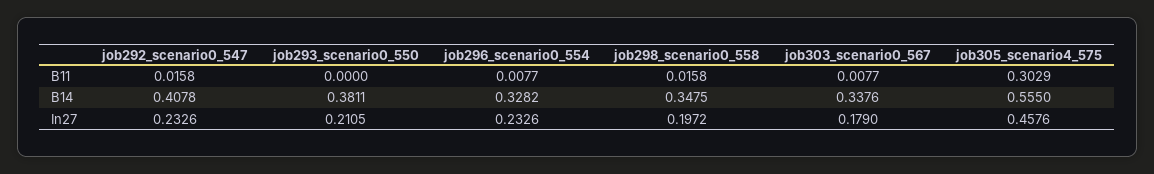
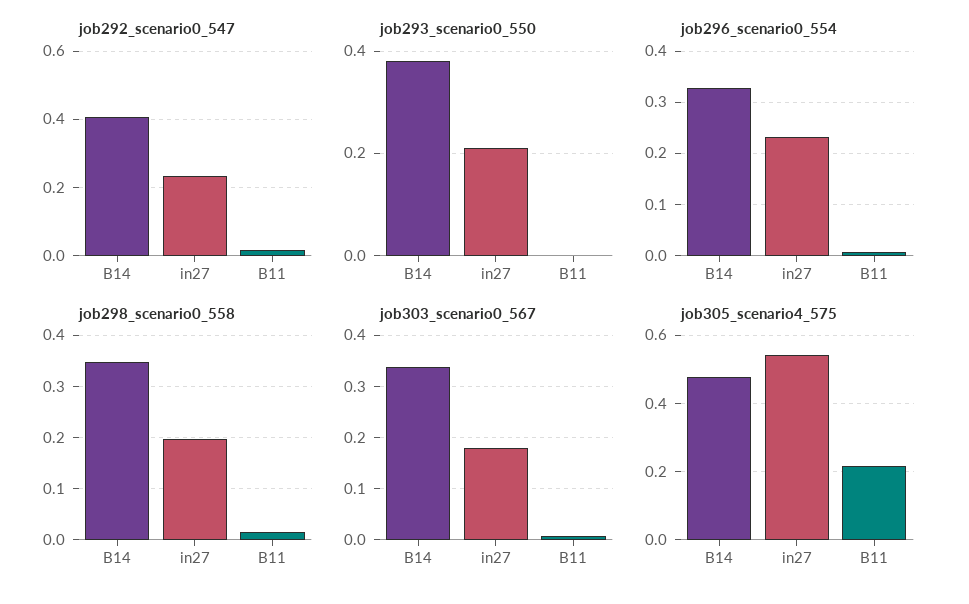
job305_scenario4_575, B11: 0.3029 -> 0.22
job305_scenario4_575, B14: 0.555 -> 0.48
job305_scenario4_575, In27: 0.4576 -> 0.54

